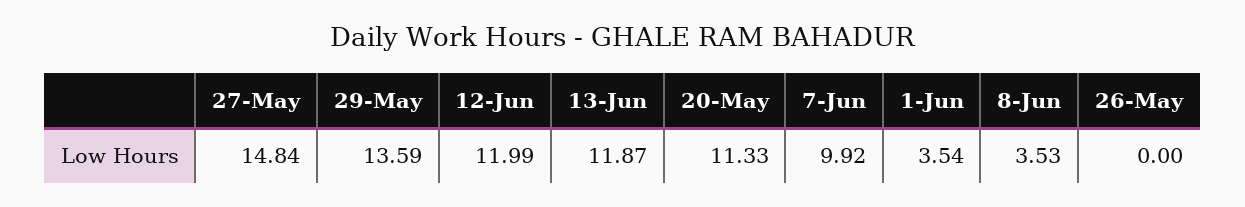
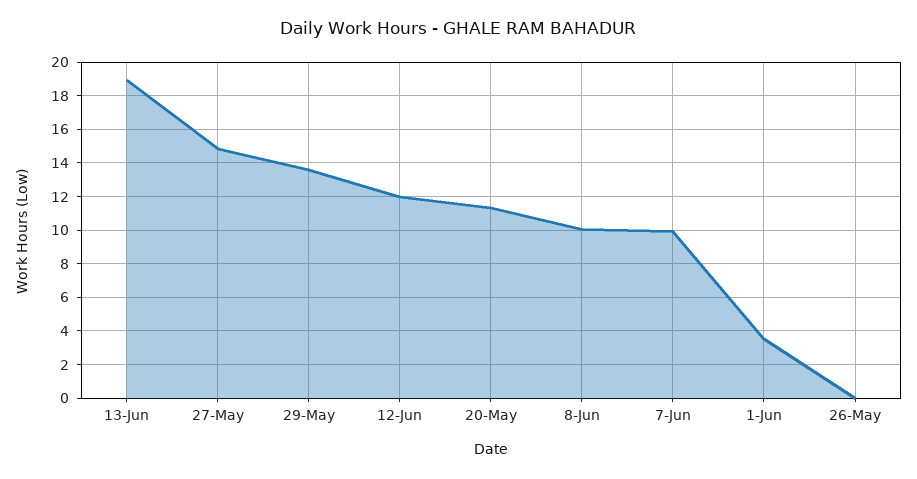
13-Jun: 11.87 -> 19
8-Jun: 3.53 -> 10

